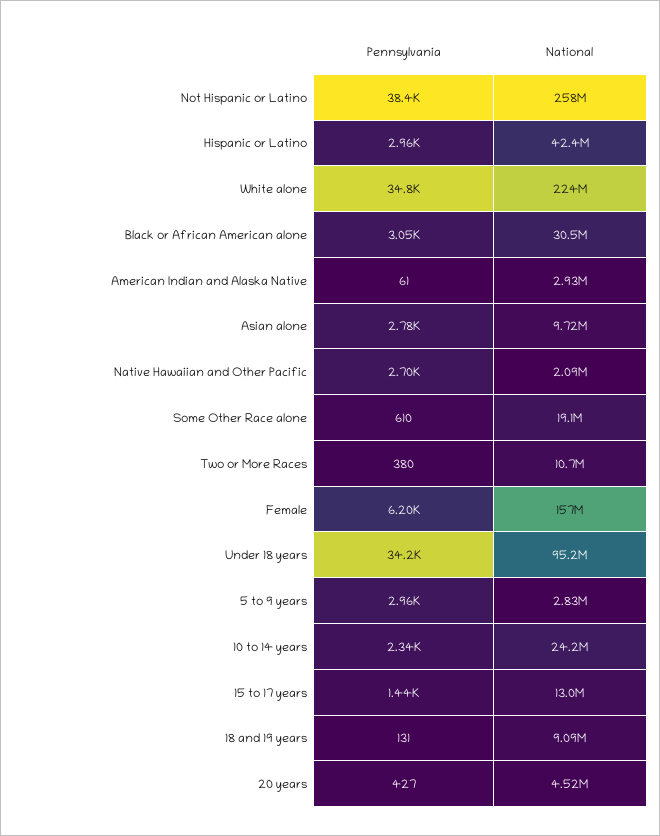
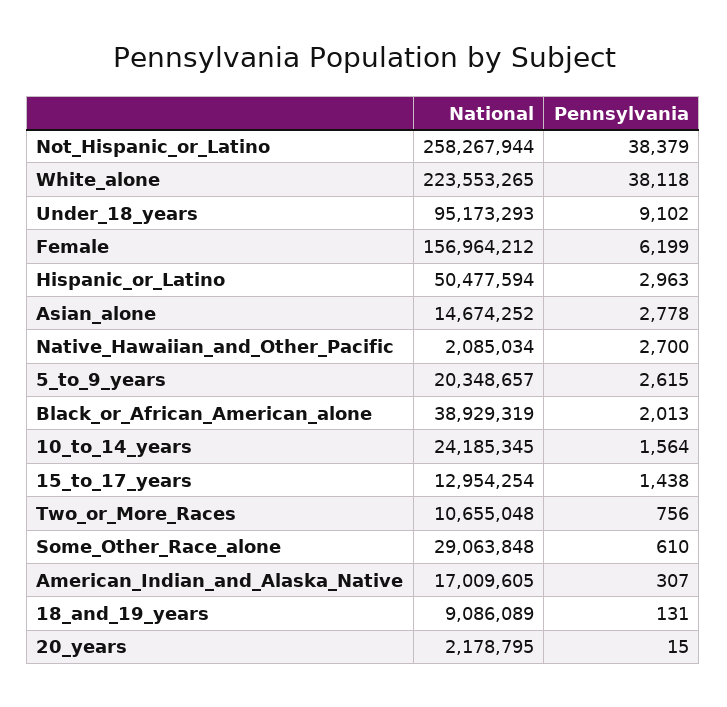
National, Hispanic or Latino: 42400000 -> 50477594
Pennsylvania, White alone: 34800 -> 38118
Pennsylvania, Black or African American alone: 3050 -> 2013
National, Black or African American alone: 30500000 -> 38929319
Pennsylvania, American Indian and Alaska Native: 61 -> 307
National, American Indian and Alaska Native: 2930000 -> 17009605
National, Asian alone: 9720000 -> 14674252
National, Some Other Race alone: 19100000 -> 29063848
Pennsylvania, Two or More Races: 380 -> 756
Pennsylvania, Under 18 years: 34200 -> 9102
Pennsylvania, 5 to 9 years: 2960 -> 2615
National, 5 to 9 years: 2830000 -> 20348657
Pennsylvania, 10 to 14 years: 2340 -> 1564
Pennsylvania, 20 years: 427 -> 15
National, 20 years: 4520000 -> 2178795

